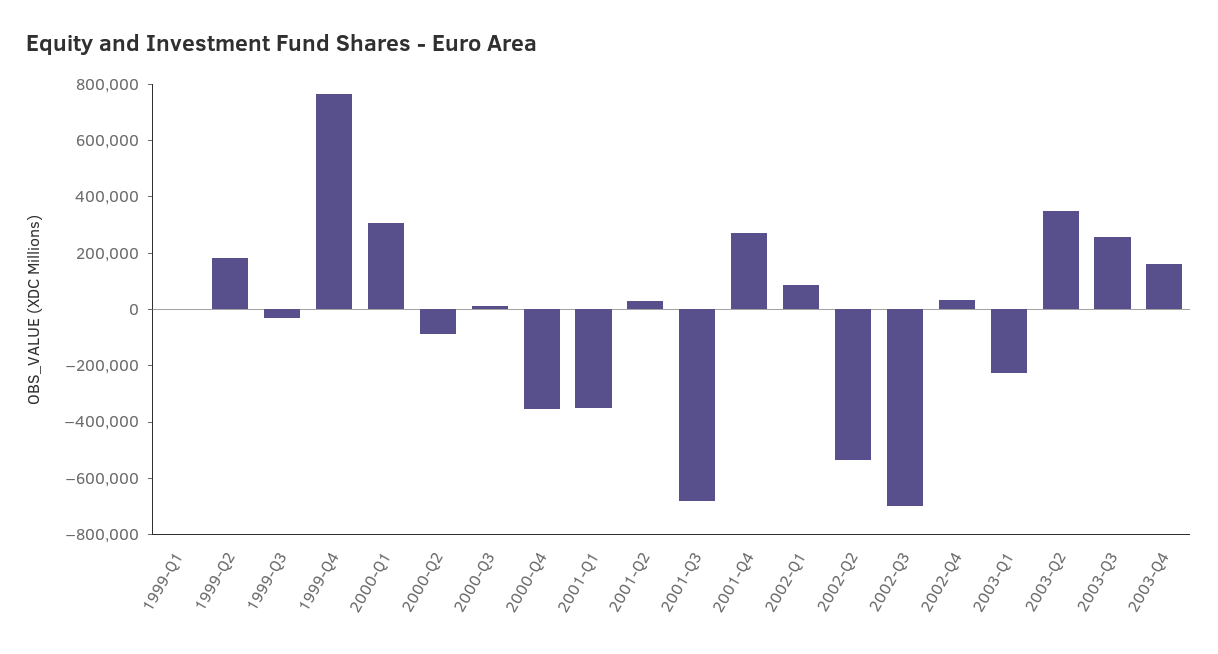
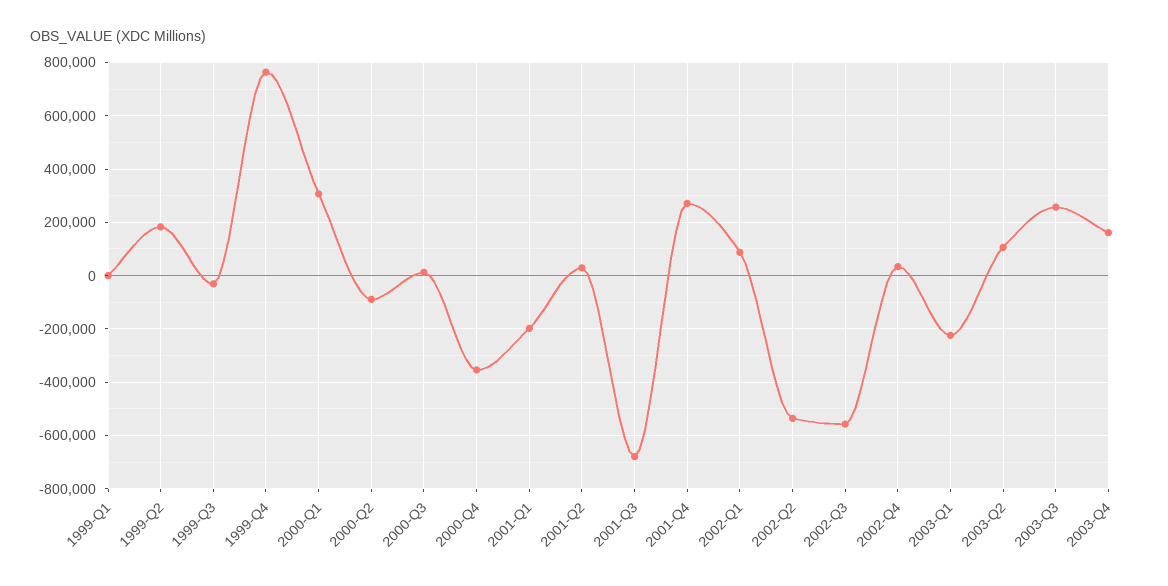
2001-Q1: -350000 -> -200000
2002-Q3: -700000 -> -550000
2003-Q2: 350000 -> 100000

